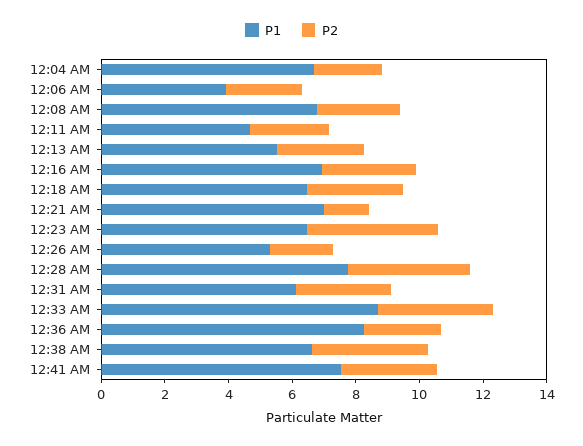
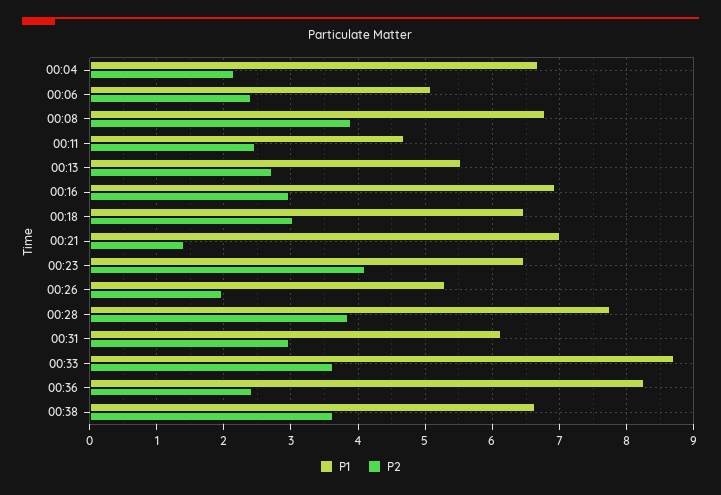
P1, 12:06 AM: 4 -> 5.1
P2, 12:08 AM: 2.5 -> 3.9
P1, 12:41 AM: 7.5 -> none
P2, 12:41 AM: 3 -> none

